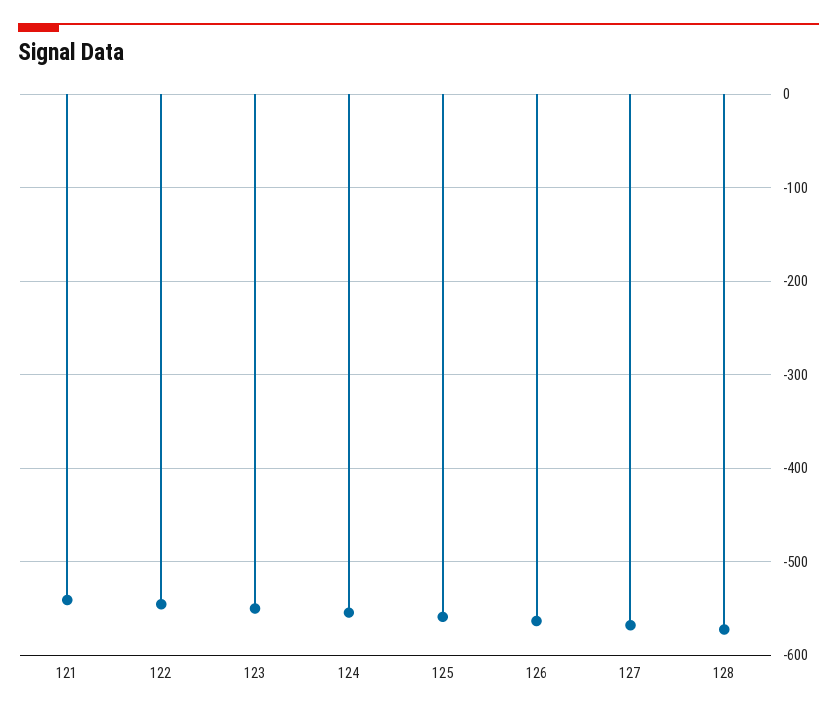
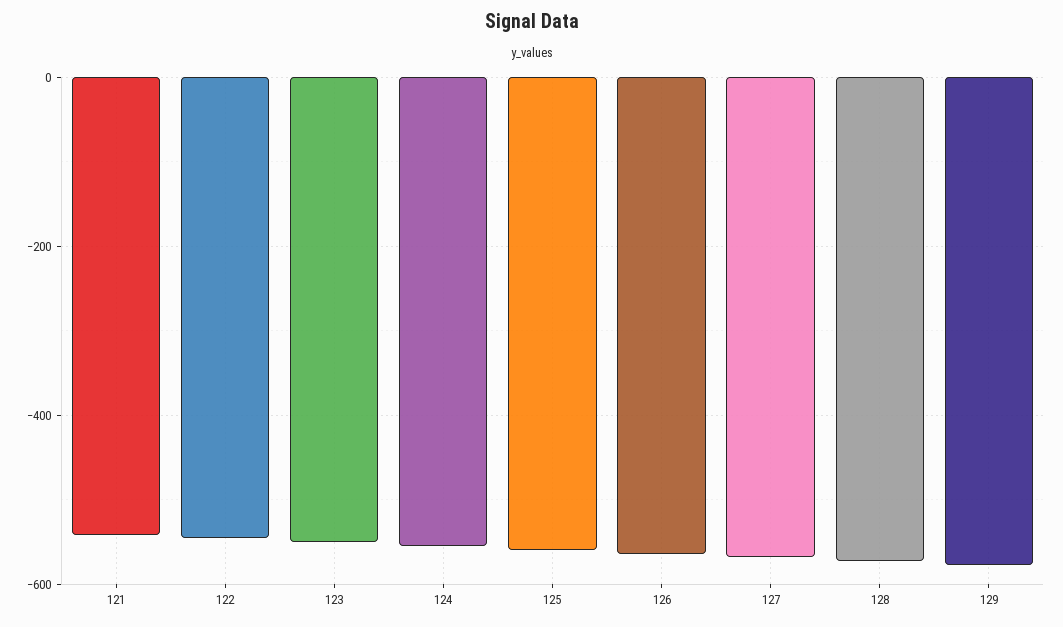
129: none -> -580

